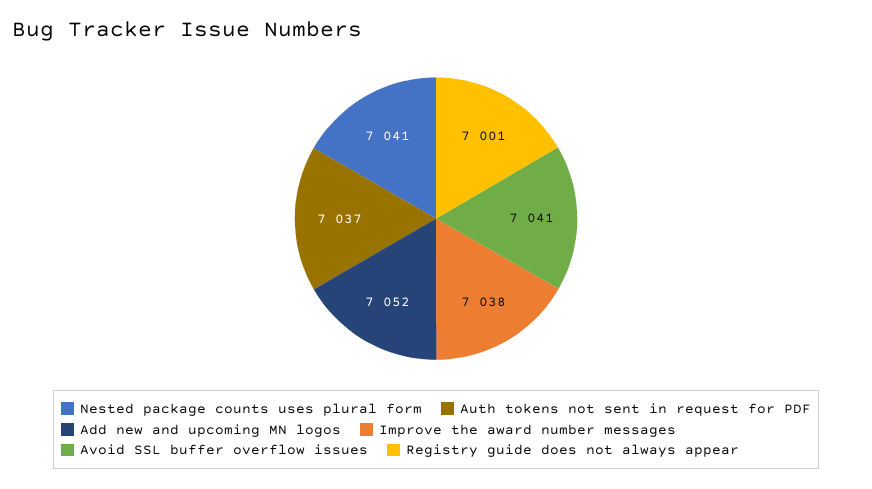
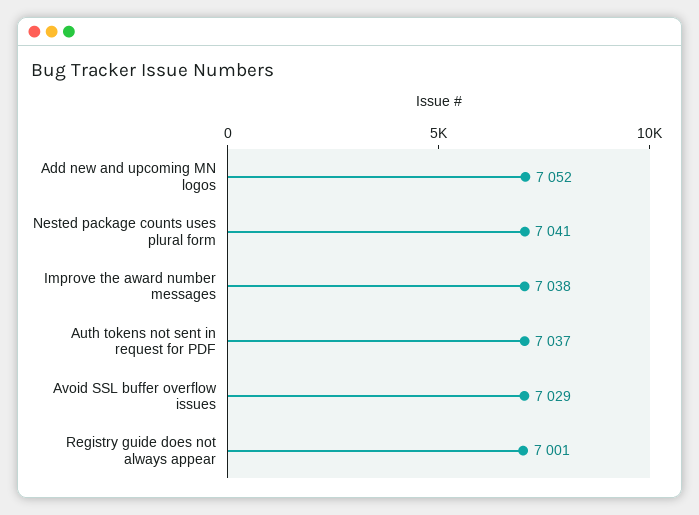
Avoid SSL buffer overflow issues: 7041 -> 7029

